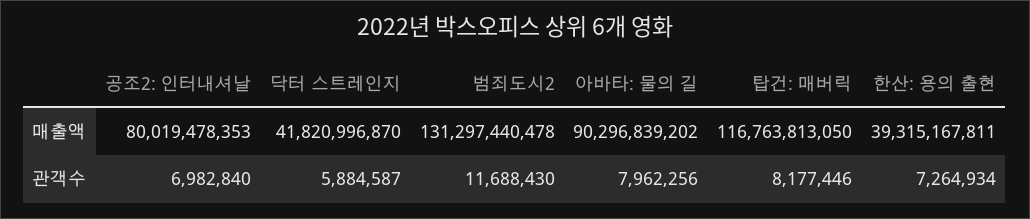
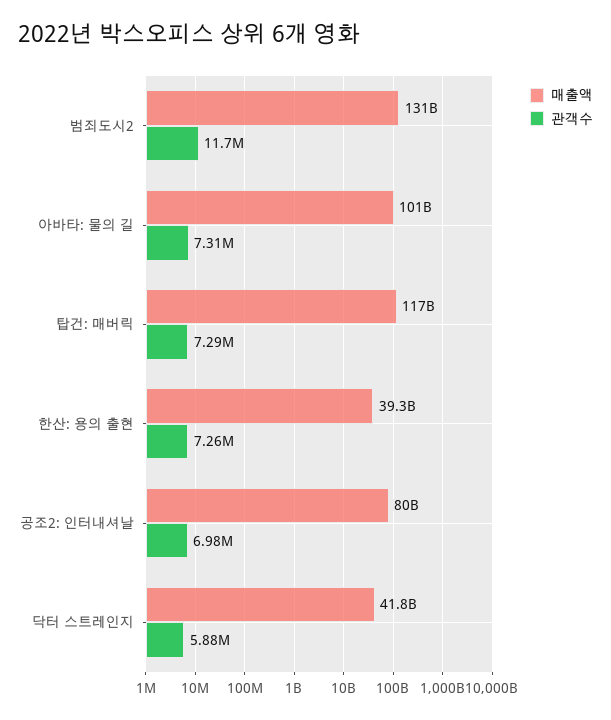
매출액, 아바타: 물의 길: 90296839202 -> 101000000000
관객수, 아바타: 물의 길: 7962256 -> 7310000
관객수, 탑건: 매버릭: 8177446 -> 7290000

